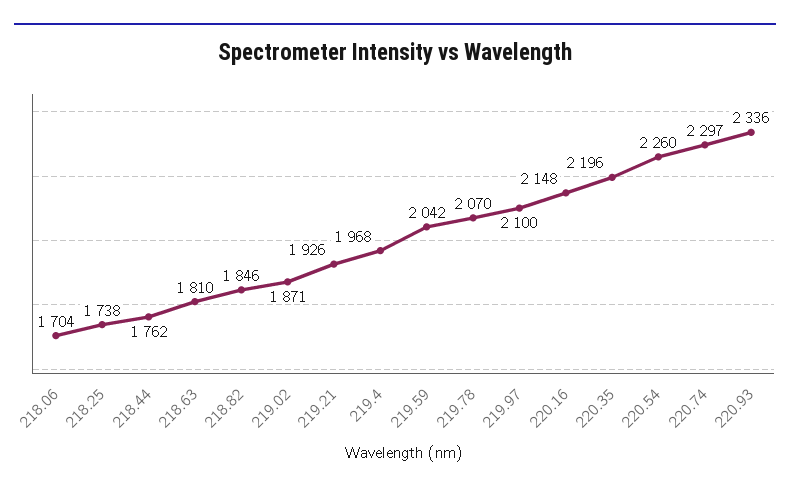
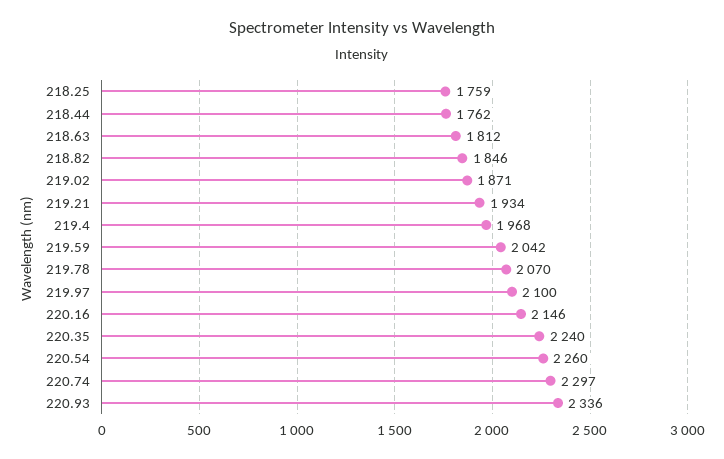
218.06: 1704 -> none
218.25: 1738 -> 1759
218.63: 1810 -> 1812
219.21: 1926 -> 1934
220.16: 2148 -> 2146
220.35: 2196 -> 2240

